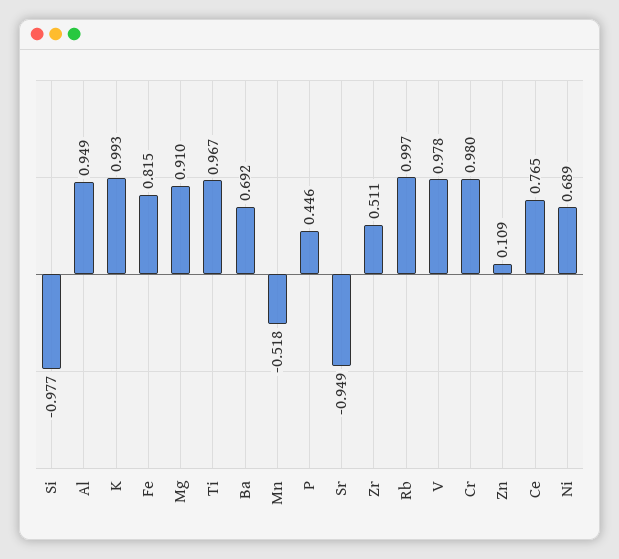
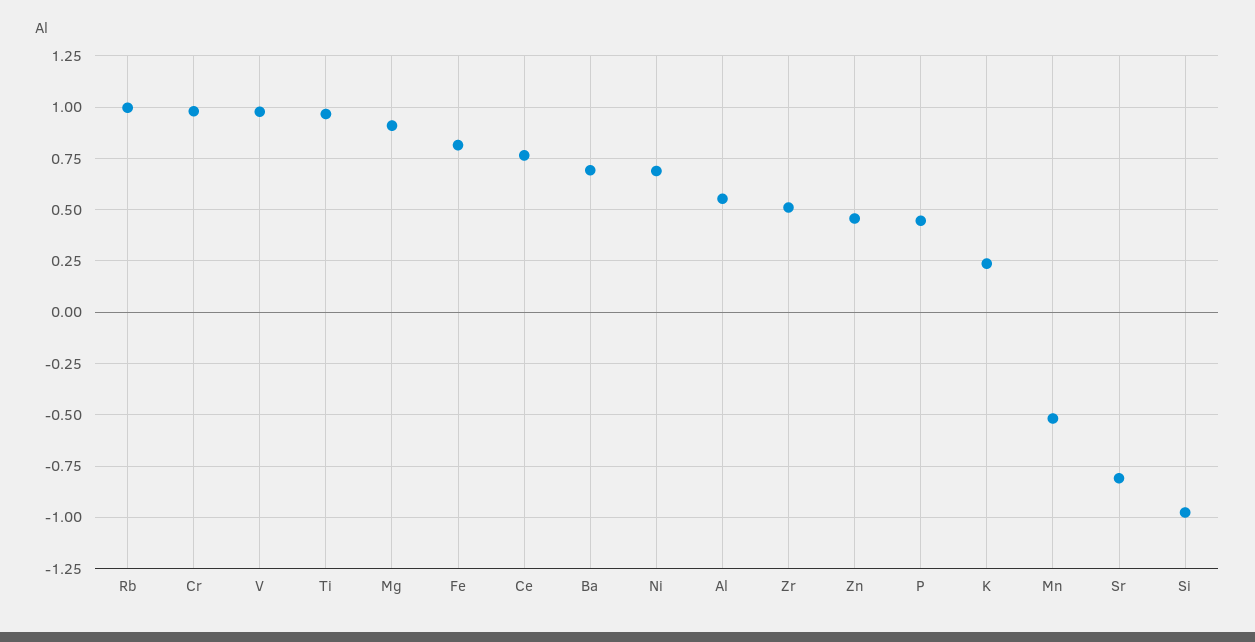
Al: 0.949 -> 0.55
K: 0.993 -> 0.25
Sr: -0.949 -> -0.8
Zn: 0.109 -> 0.45

